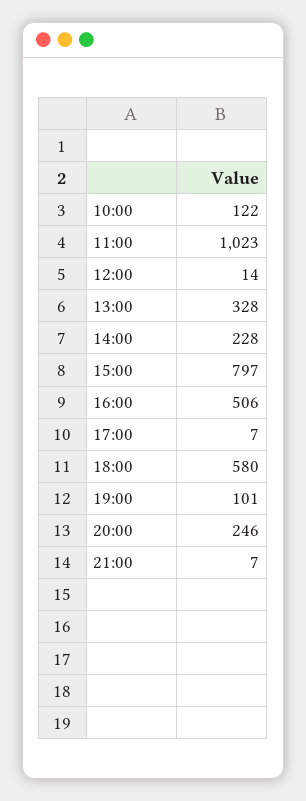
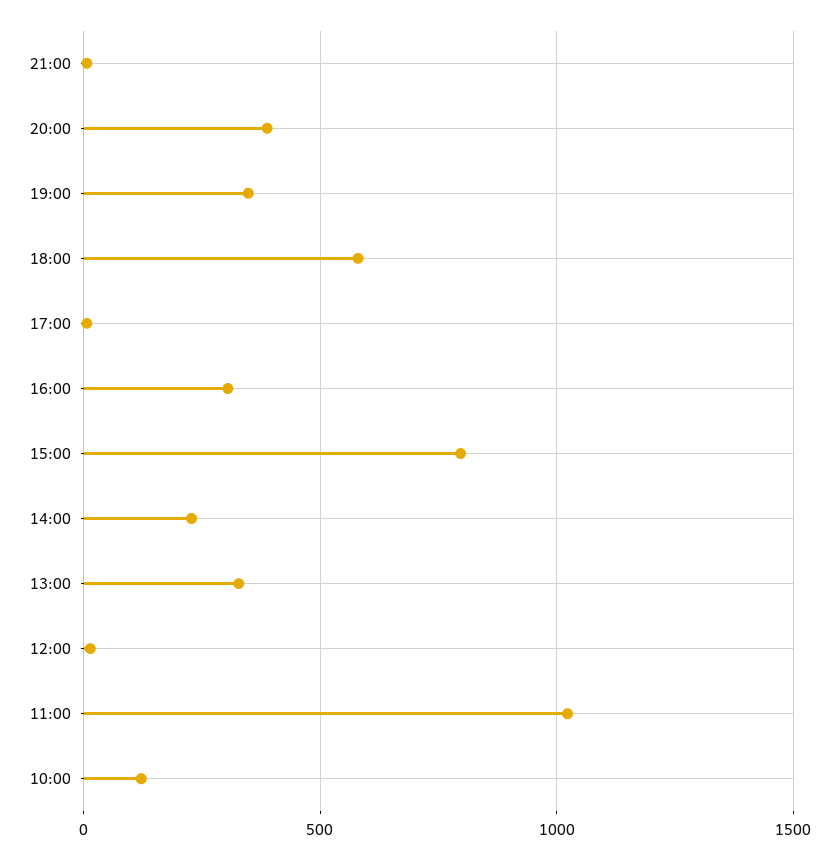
16:00: 506 -> 300
19:00: 101 -> 350
20:00: 246 -> 400

